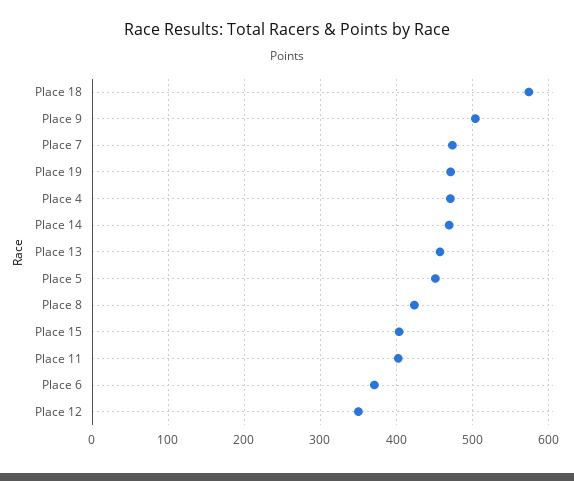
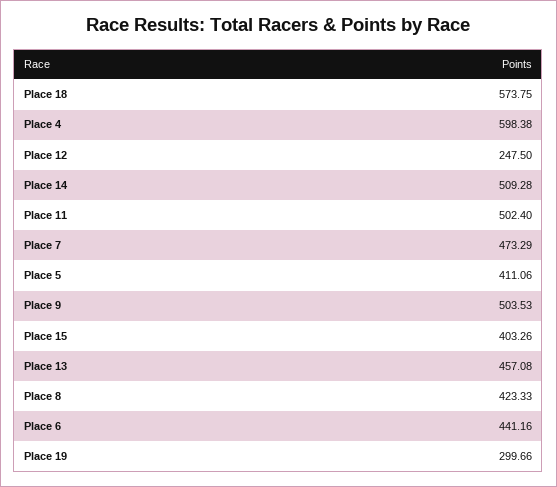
Place 19: 470 -> 299.66
Place 4: 470 -> 598.38
Place 14: 470 -> 509.28
Place 5: 450 -> 411.06
Place 11: 400 -> 502.4
Place 6: 370 -> 441.16
Place 12: 350 -> 247.5

